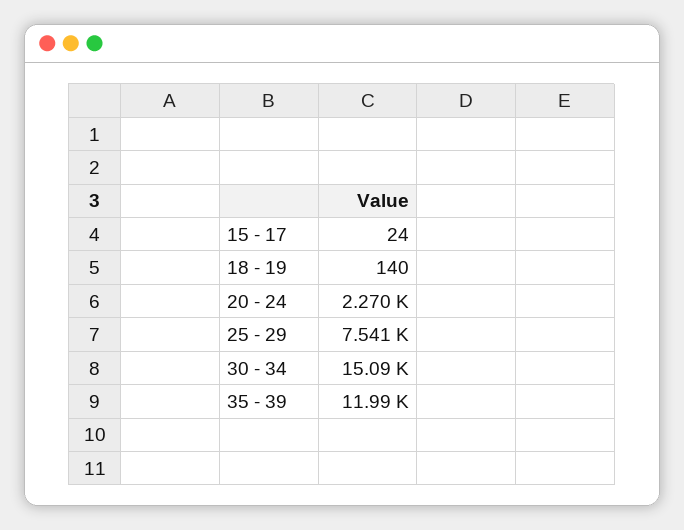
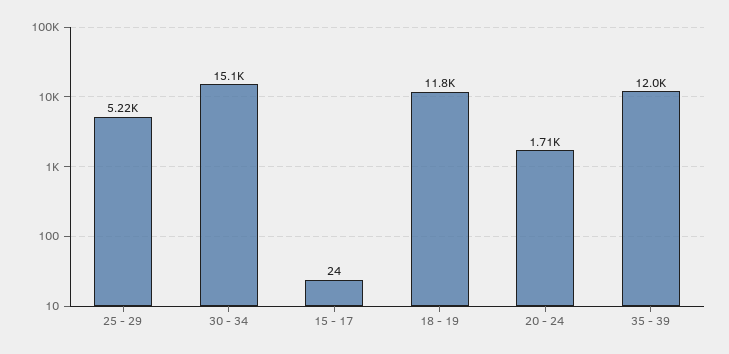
18 - 19: 140 -> 11800
20 - 24: 2270 -> 1710
25 - 29: 7541 -> 5220

